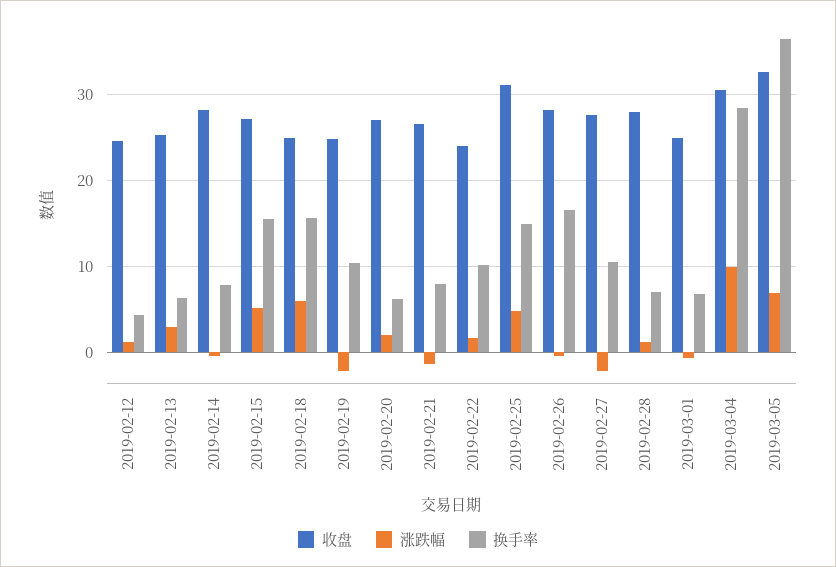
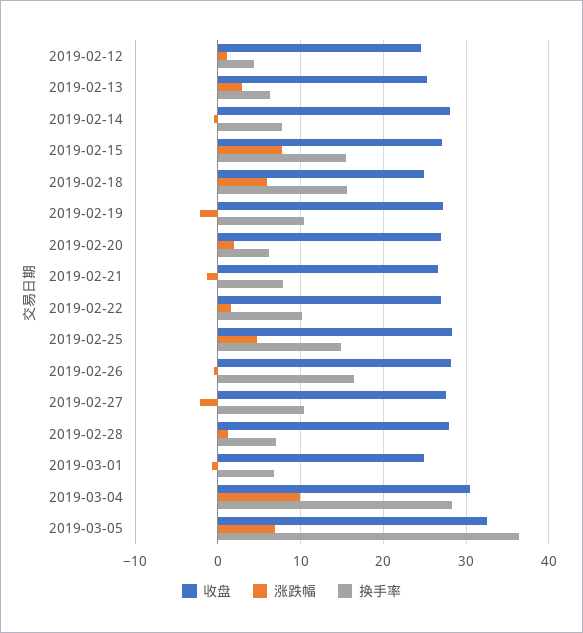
涨跌幅, 2019-02-15: 5 -> 8
收盘, 2019-02-19: 25 -> 27
收盘, 2019-02-22: 24 -> 27
收盘, 2019-02-25: 31 -> 28

